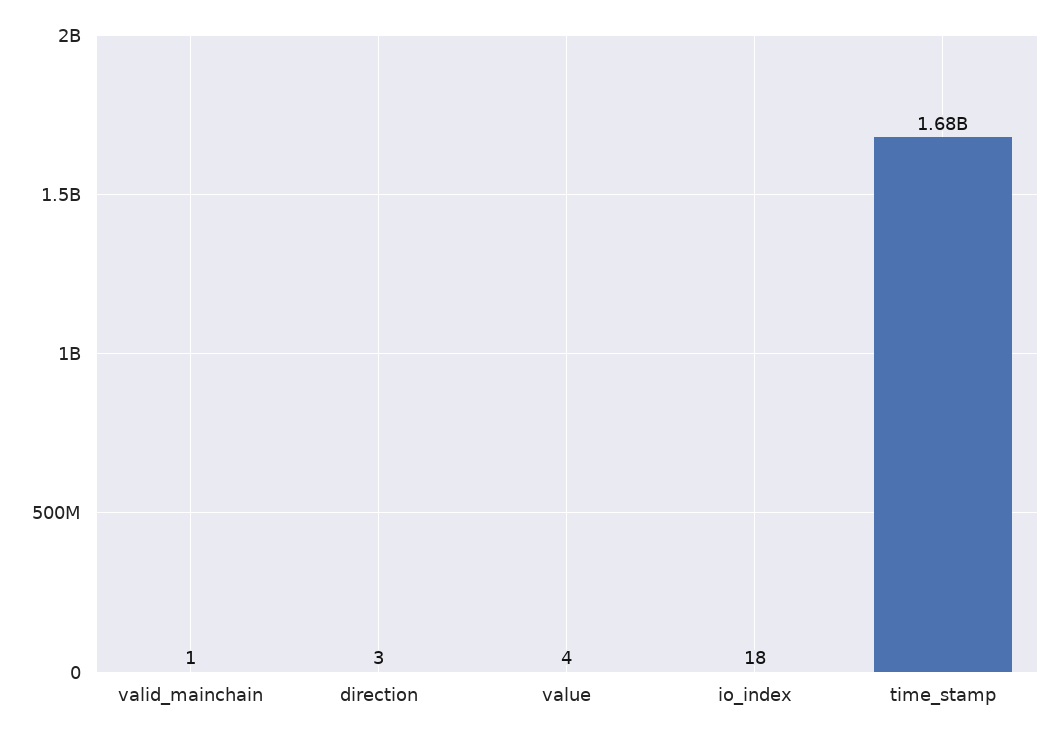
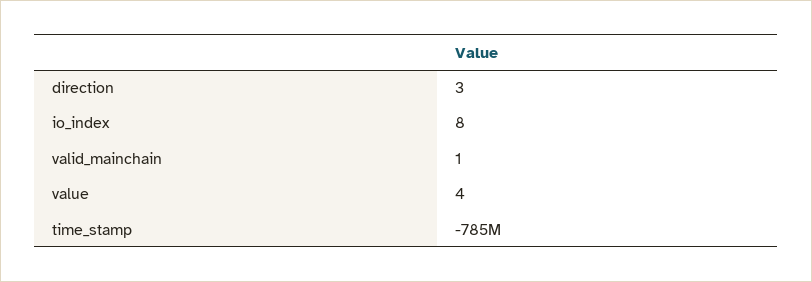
io_index: 18 -> 8
time_stamp: 1680000000 -> -785000000

